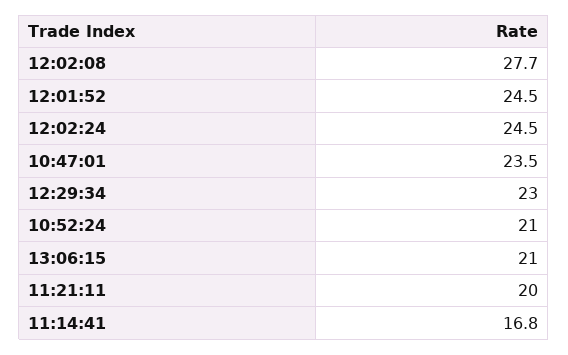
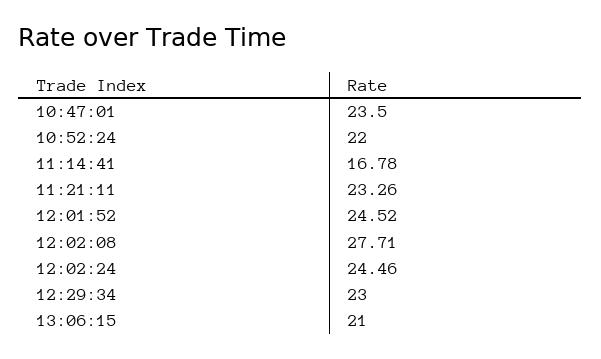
10:52:24: 21 -> 22
11:21:11: 20 -> 23.26

